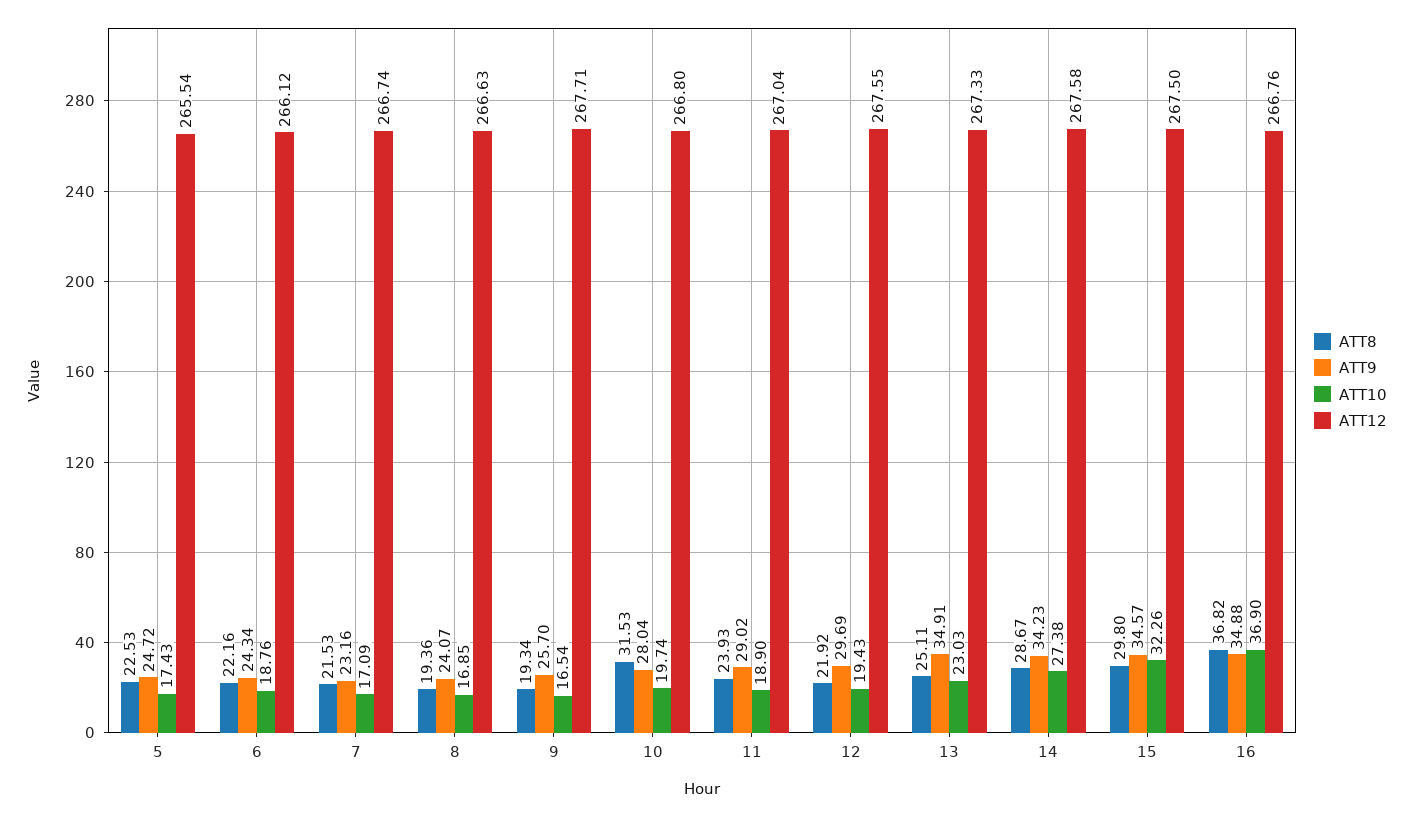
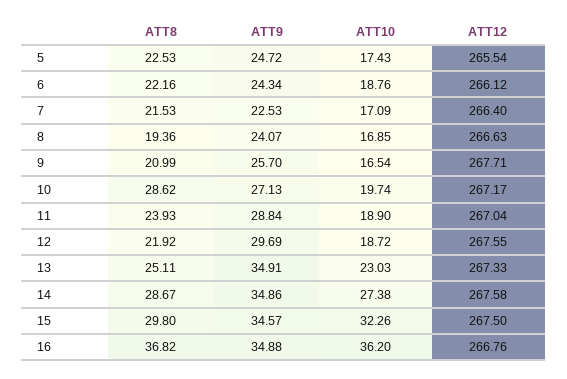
ATT9, 7: 23.16 -> 22.53
ATT12, 7: 266.74 -> 266.4
ATT8, 9: 19.34 -> 20.99
ATT8, 10: 31.53 -> 28.62
ATT9, 10: 28.04 -> 27.13
ATT12, 10: 266.8 -> 267.17
ATT9, 11: 29.02 -> 28.84
ATT10, 12: 19.43 -> 18.72
ATT9, 14: 34.23 -> 34.86
ATT10, 16: 36.9 -> 36.2

